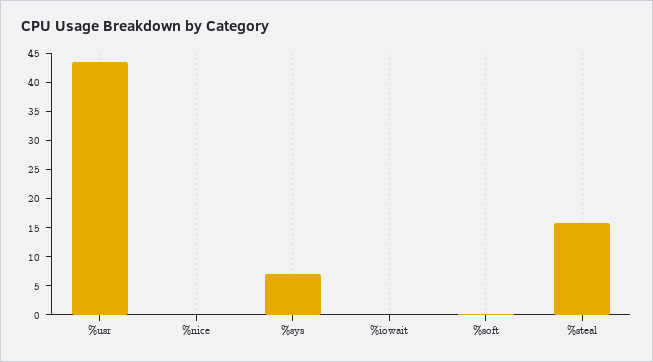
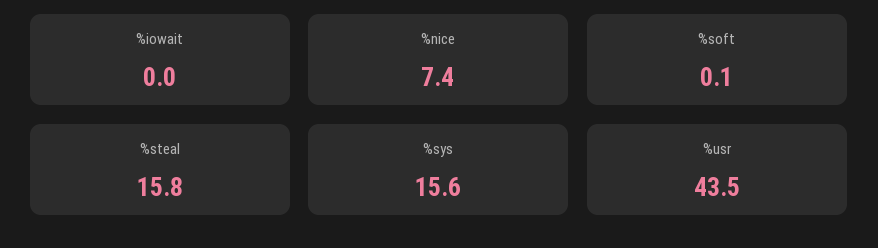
%nice: 0 -> 7.4
%sys: 7.5 -> 15.6

